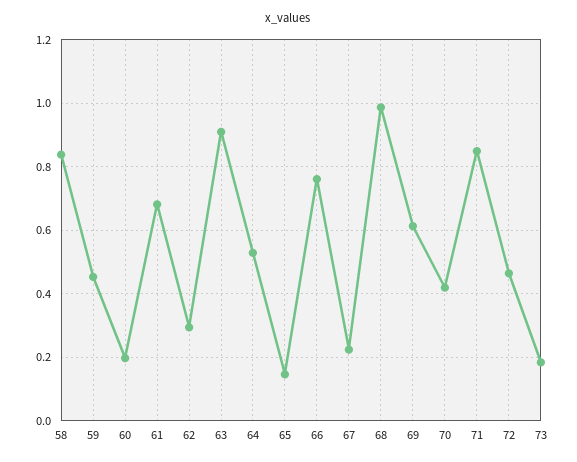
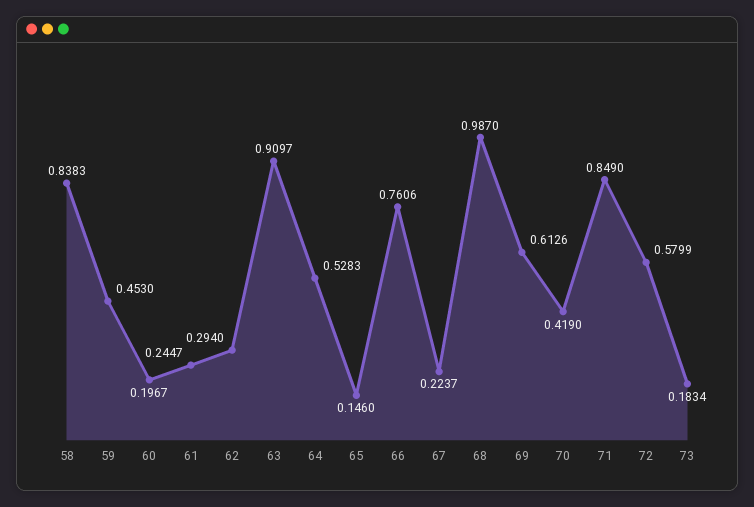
61: 0.68 -> 0.2447
72: 0.46 -> 0.5799

